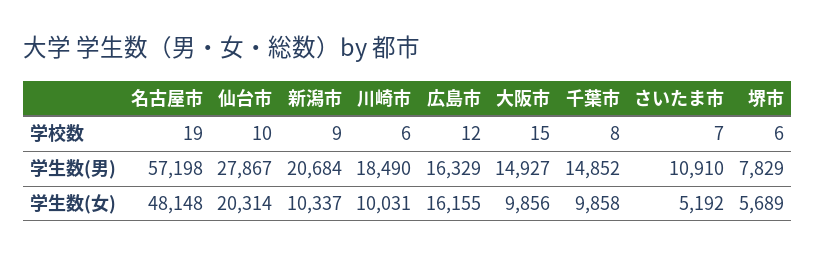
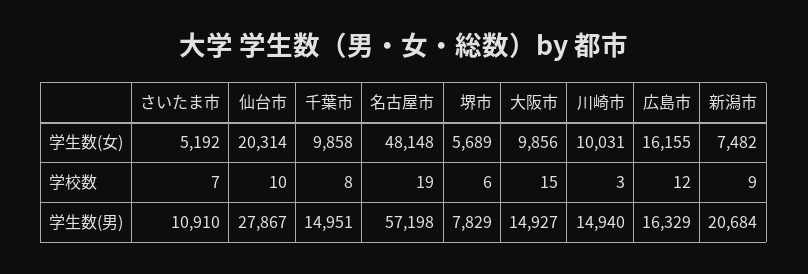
川崎市, 学校数: 6 -> 3
川崎市, 学生数(男): 18490 -> 14940
千葉市, 学生数(男): 14852 -> 14951
新潟市, 学生数(女): 10337 -> 7482

